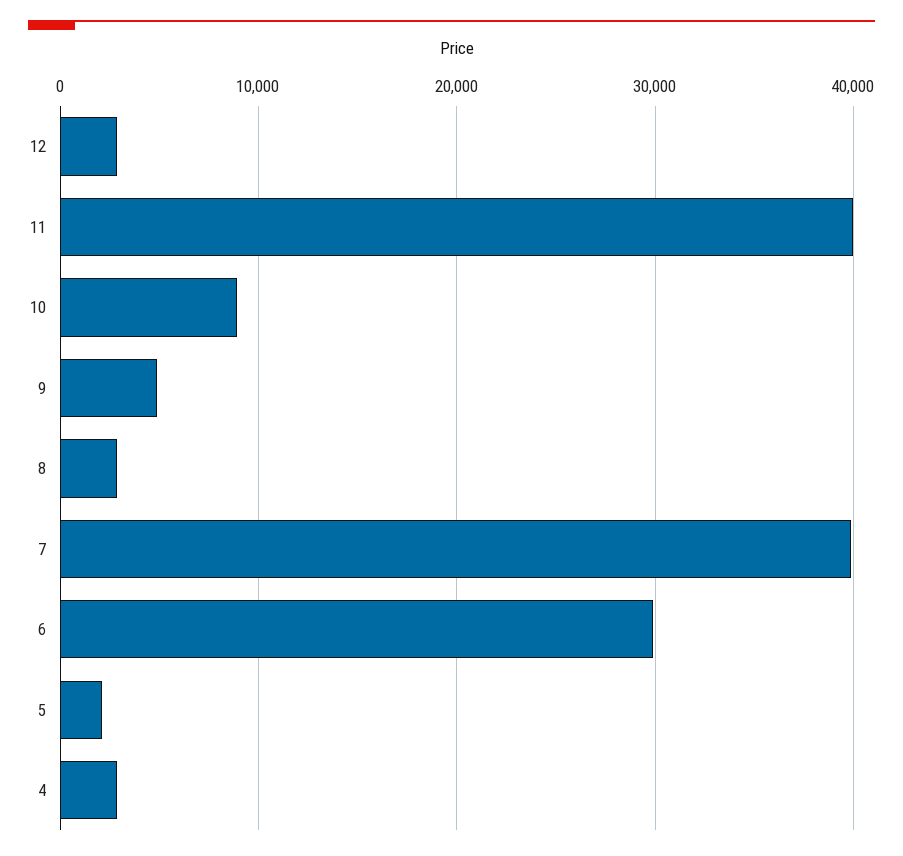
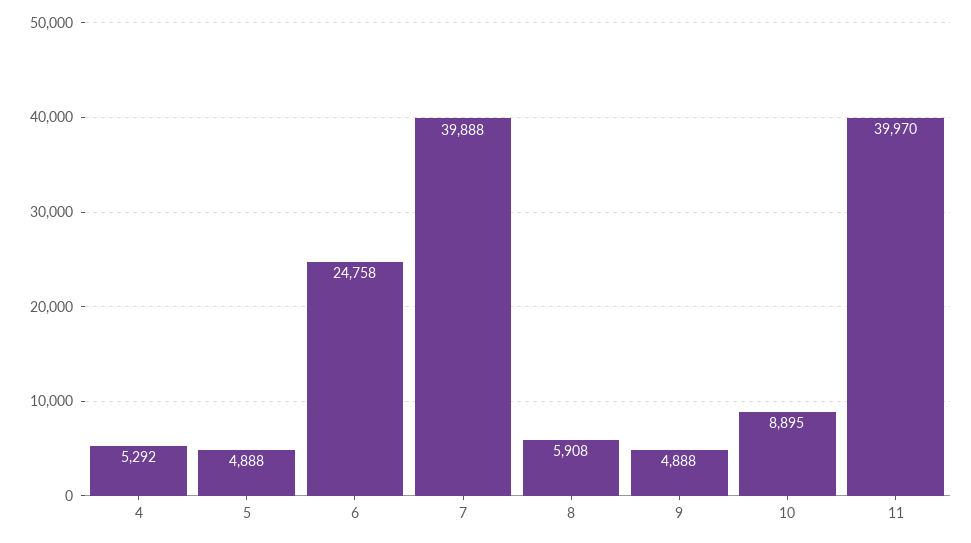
12: 3000 -> none
8: 3000 -> 5908
6: 30000 -> 24758
5: 2000 -> 4888
4: 3000 -> 5292

